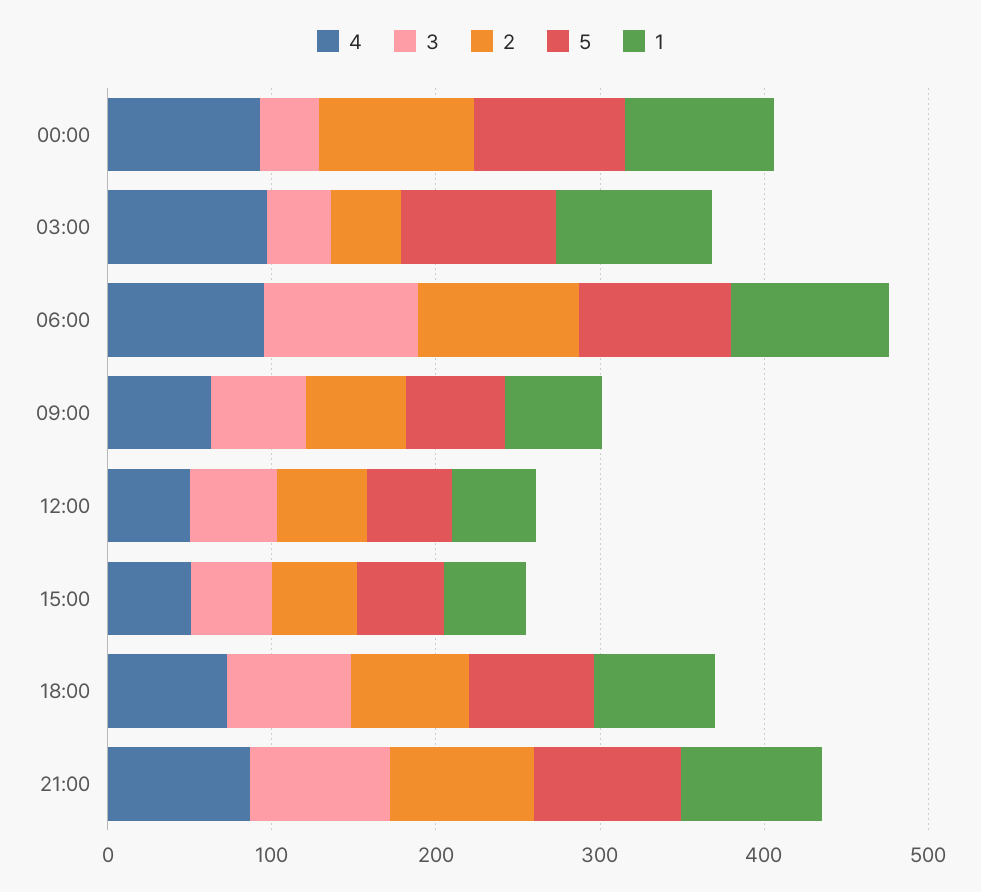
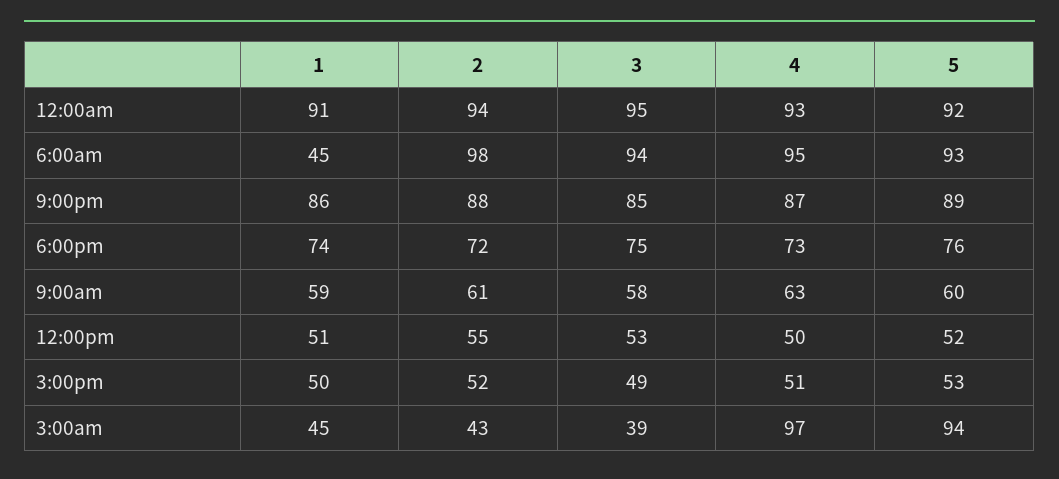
3, 00:00: 40 -> 95
1, 03:00: 100 -> 45
1, 06:00: 100 -> 45

